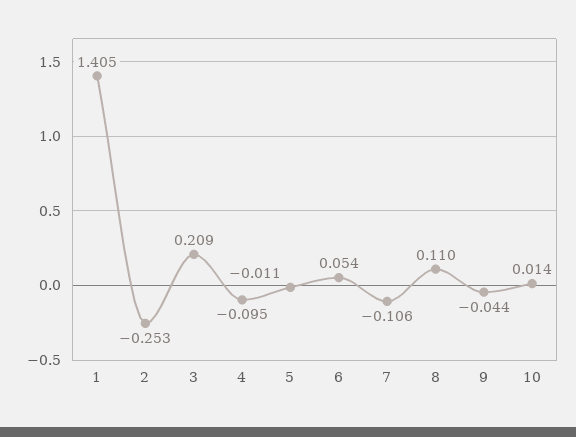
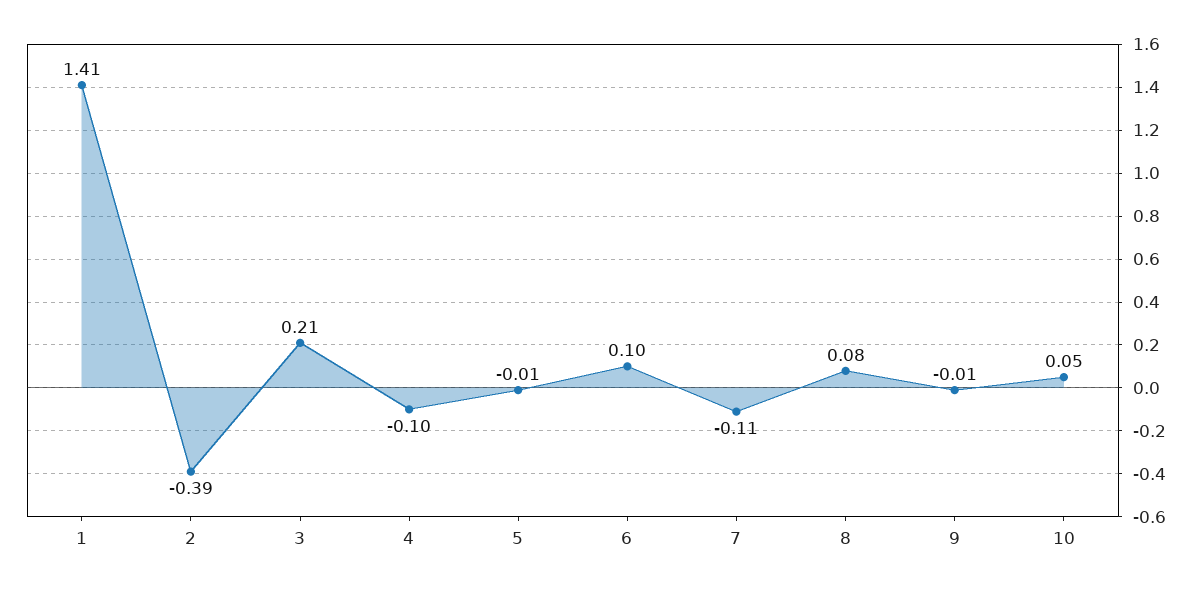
2: -0.253 -> -0.39
6: 0.054 -> 0.1
8: 0.11 -> 0.08
9: -0.044 -> -0.01
10: 0.014 -> 0.05

